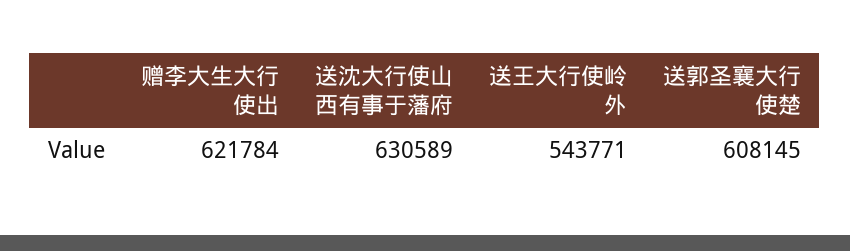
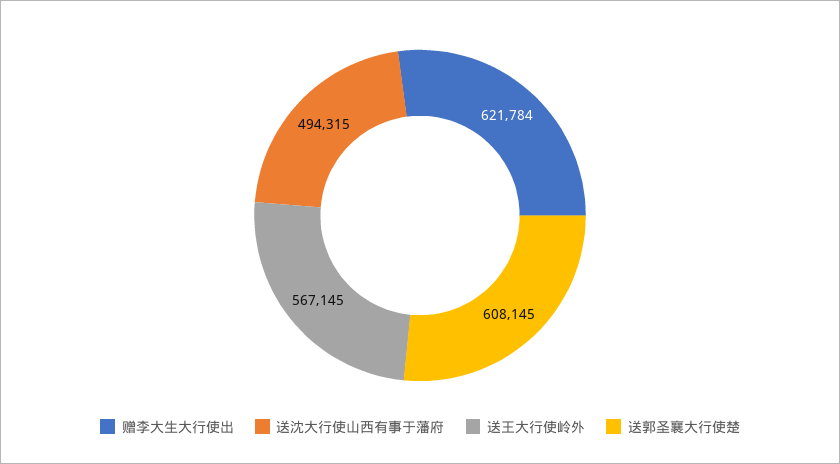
送沈大行使山西有事于藩府: 630589 -> 494315
送王大行使岭外: 543771 -> 567145

